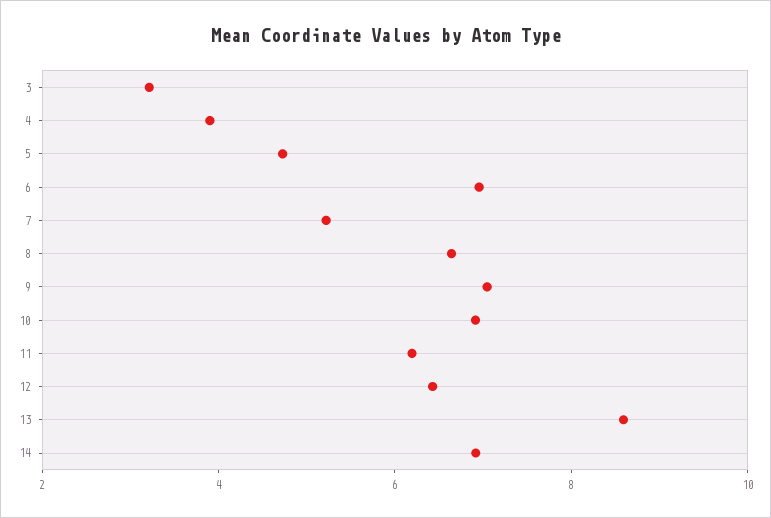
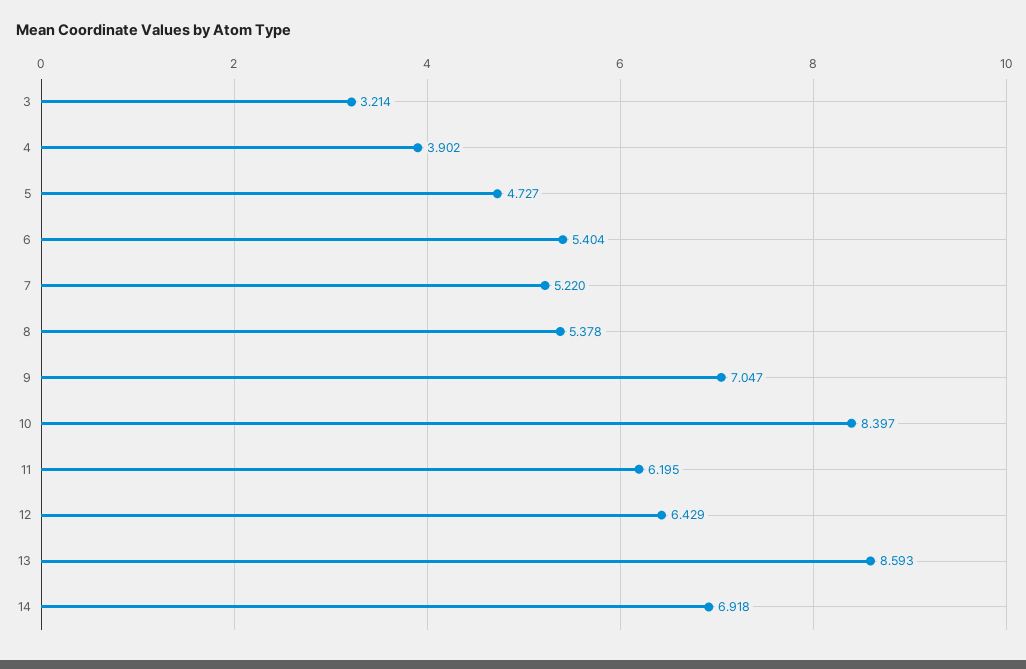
6: 7 -> 5.404
8: 6.5 -> 5.378
10: 7 -> 8.397

